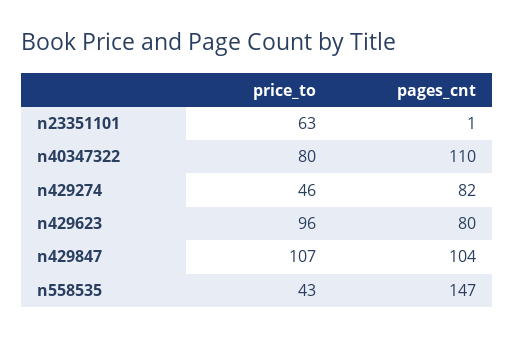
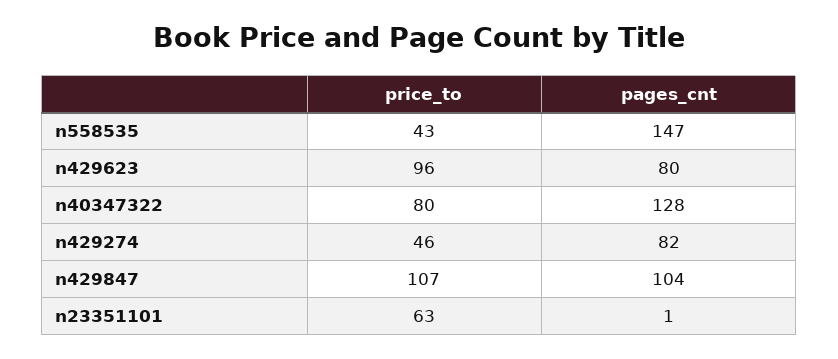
pages_cnt, n40347322: 110 -> 128

